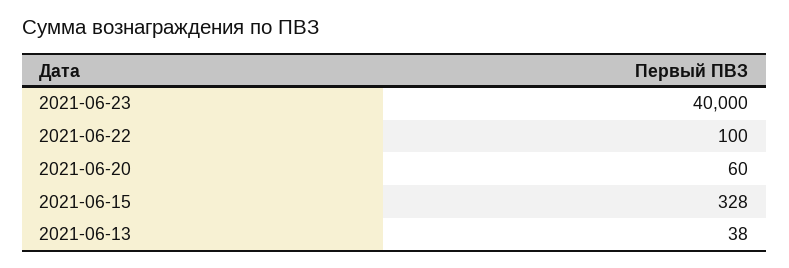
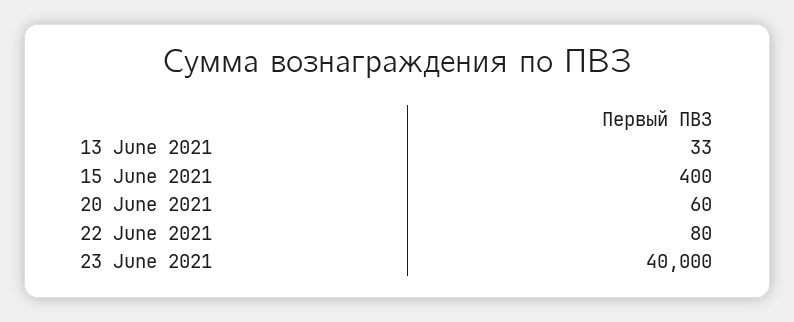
2021-06-22: 100 -> 80
2021-06-15: 328 -> 400
2021-06-13: 38 -> 33

